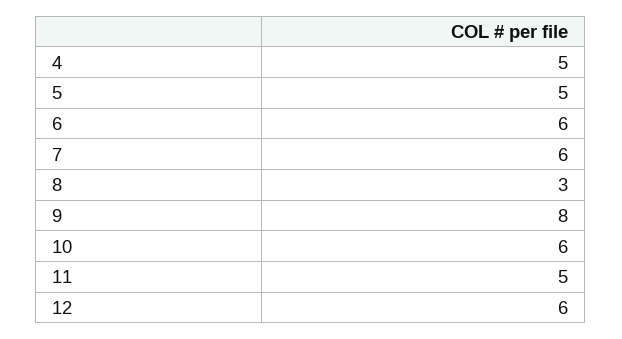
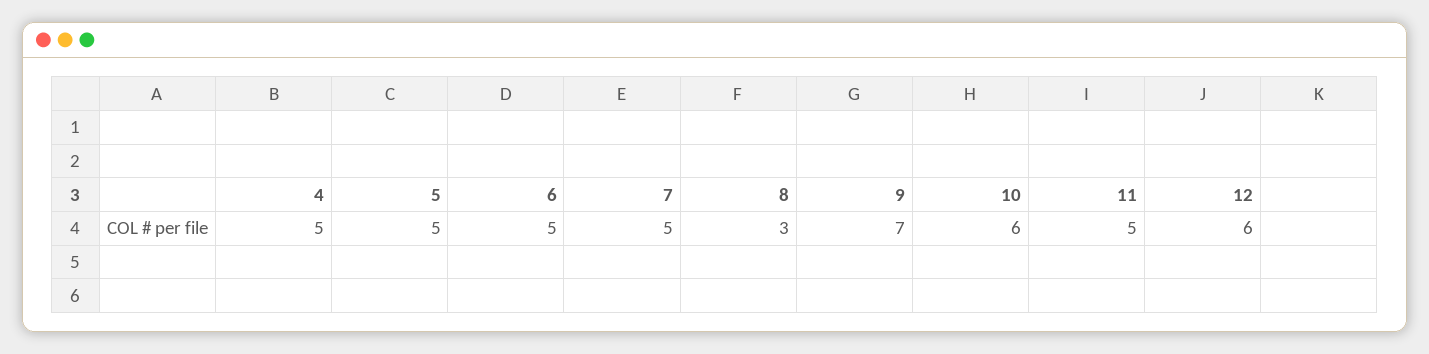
6: 6 -> 5
7: 6 -> 5
9: 8 -> 7

